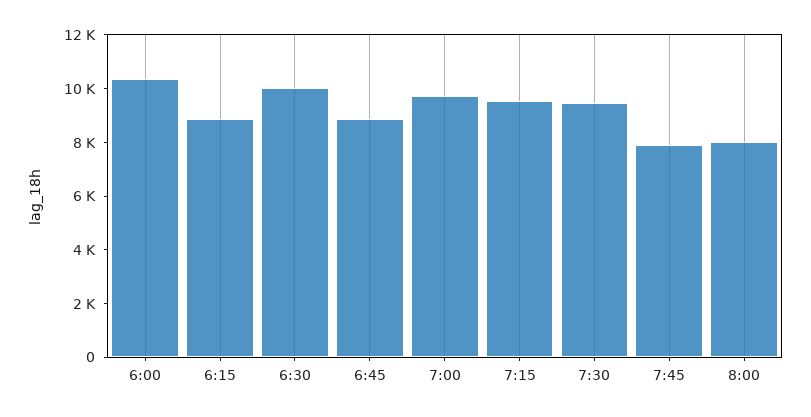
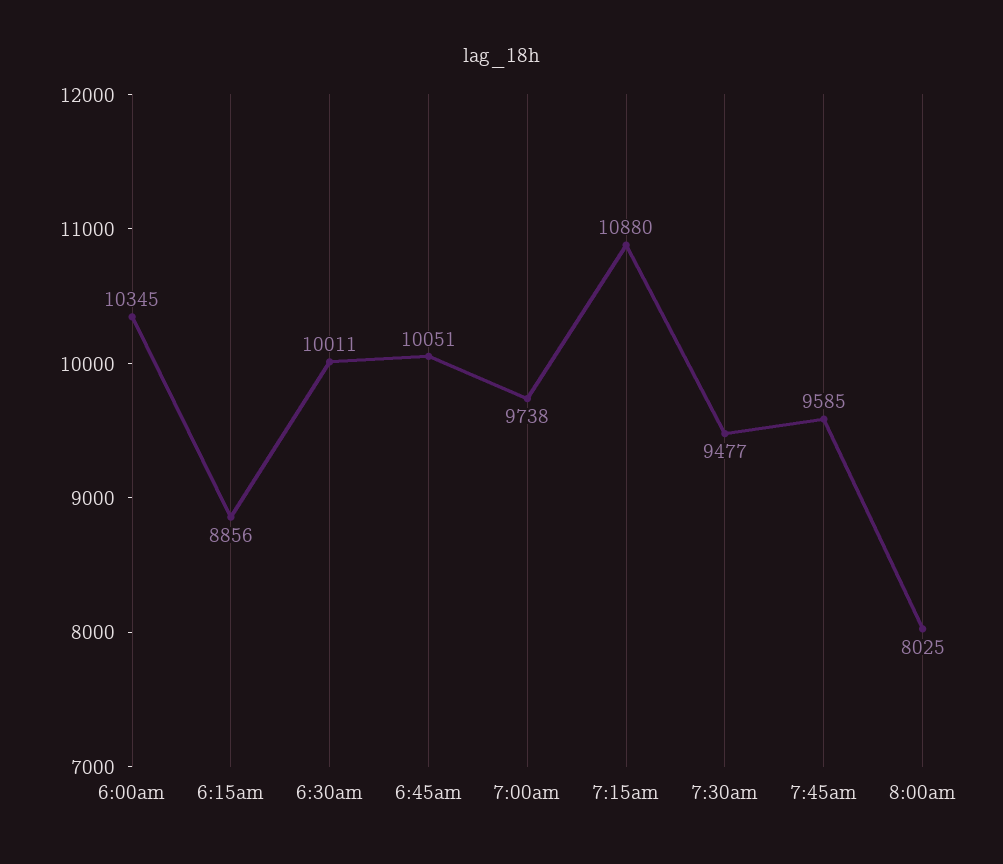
6:45: 9000 -> 10051
7:15: 9500 -> 10880
7:45: 8000 -> 9585

